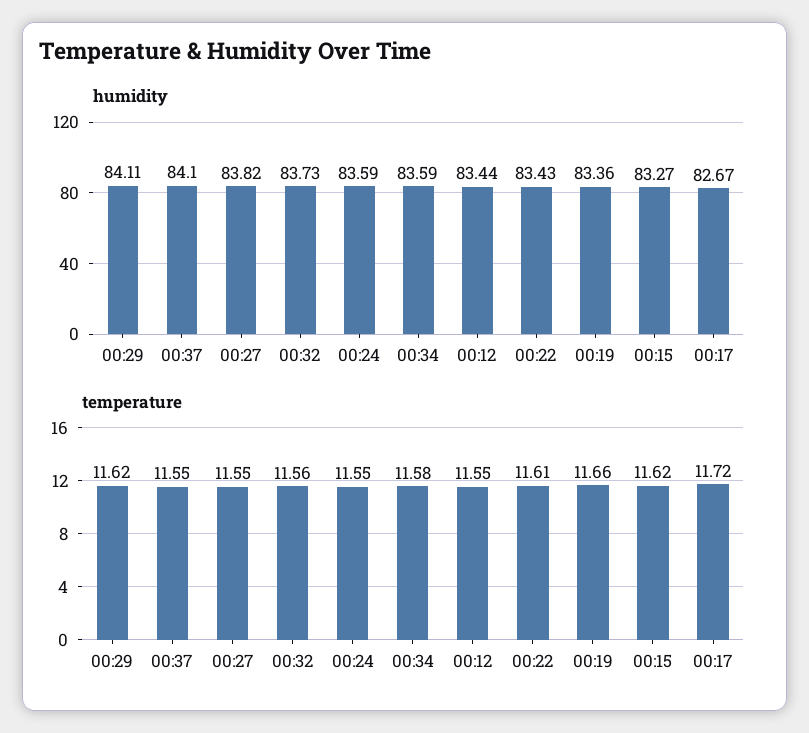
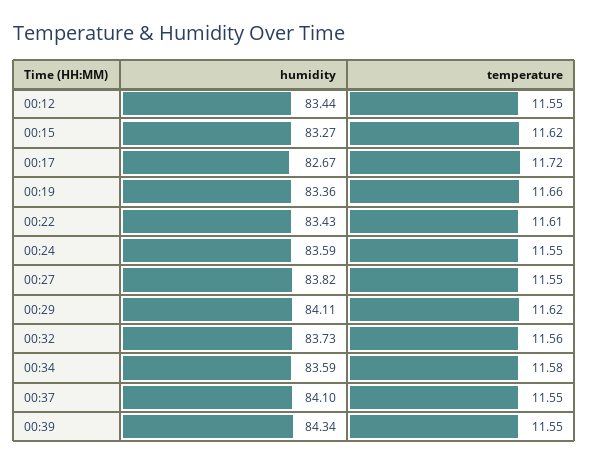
humidity, 00:39: none -> 84.34
temperature, 00:39: none -> 11.55

